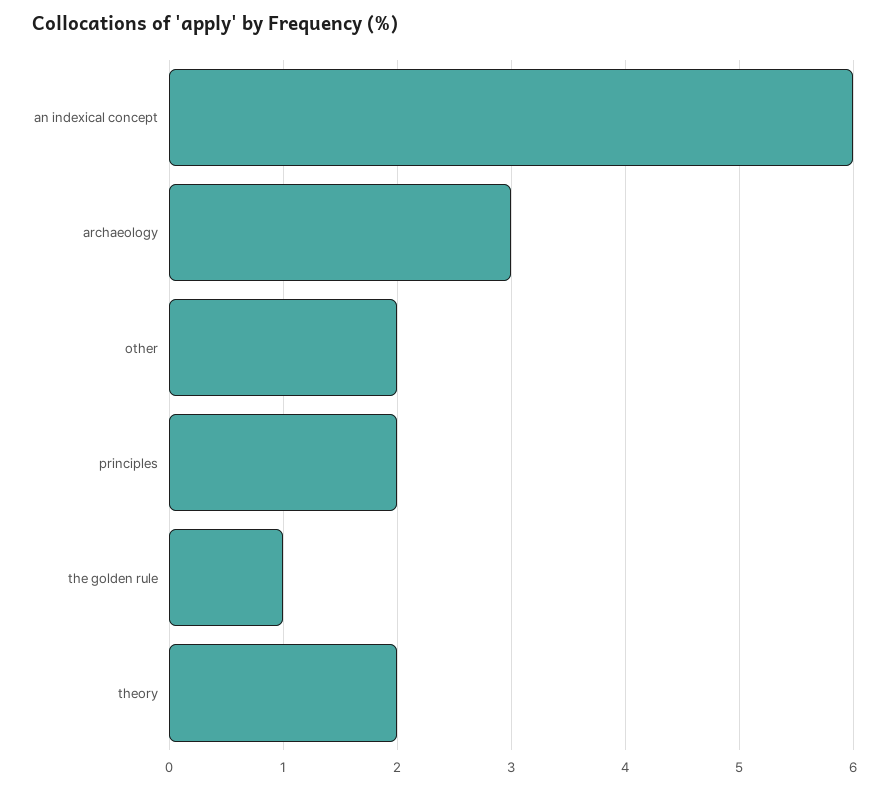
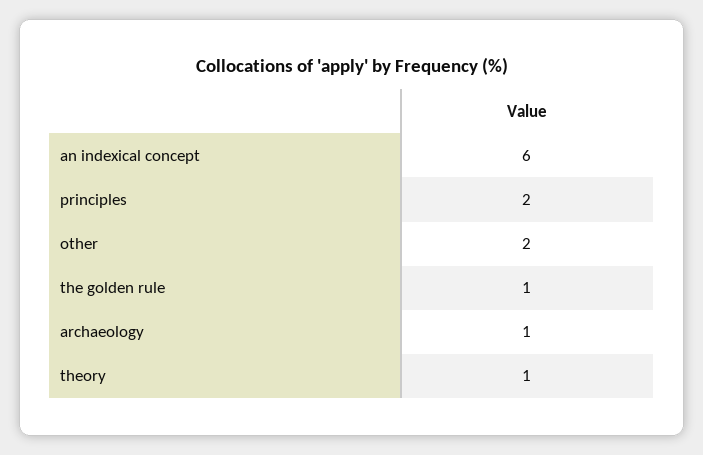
archaeology: 3 -> 1
theory: 2 -> 1

